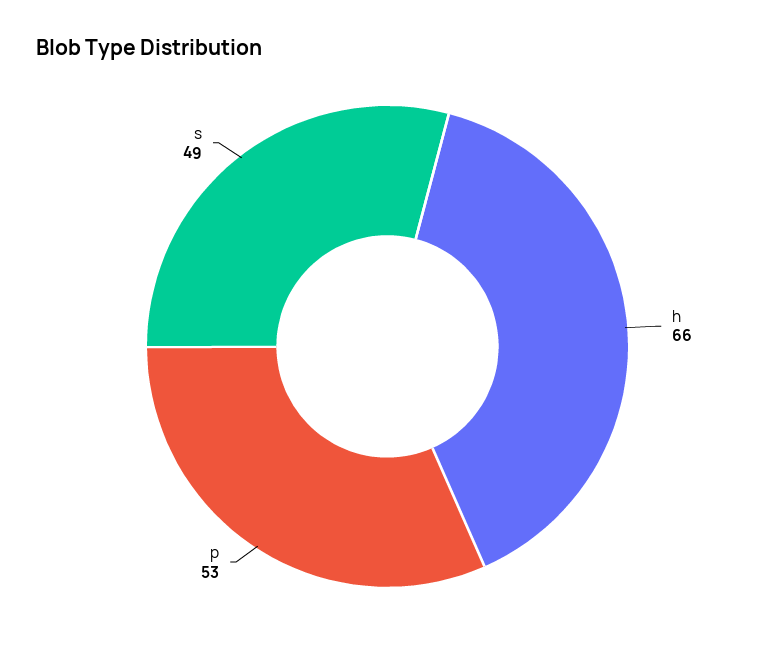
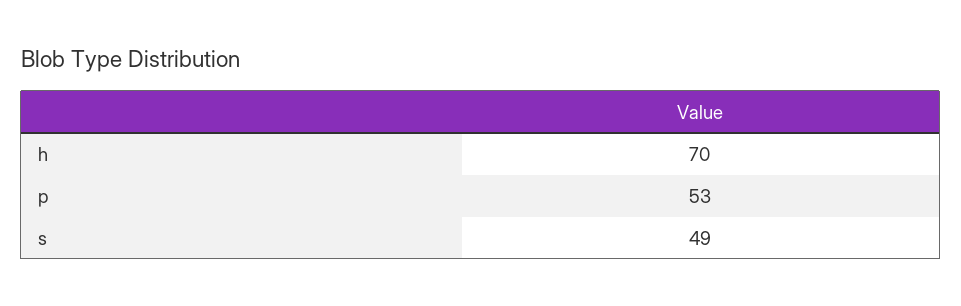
h: 66 -> 70

